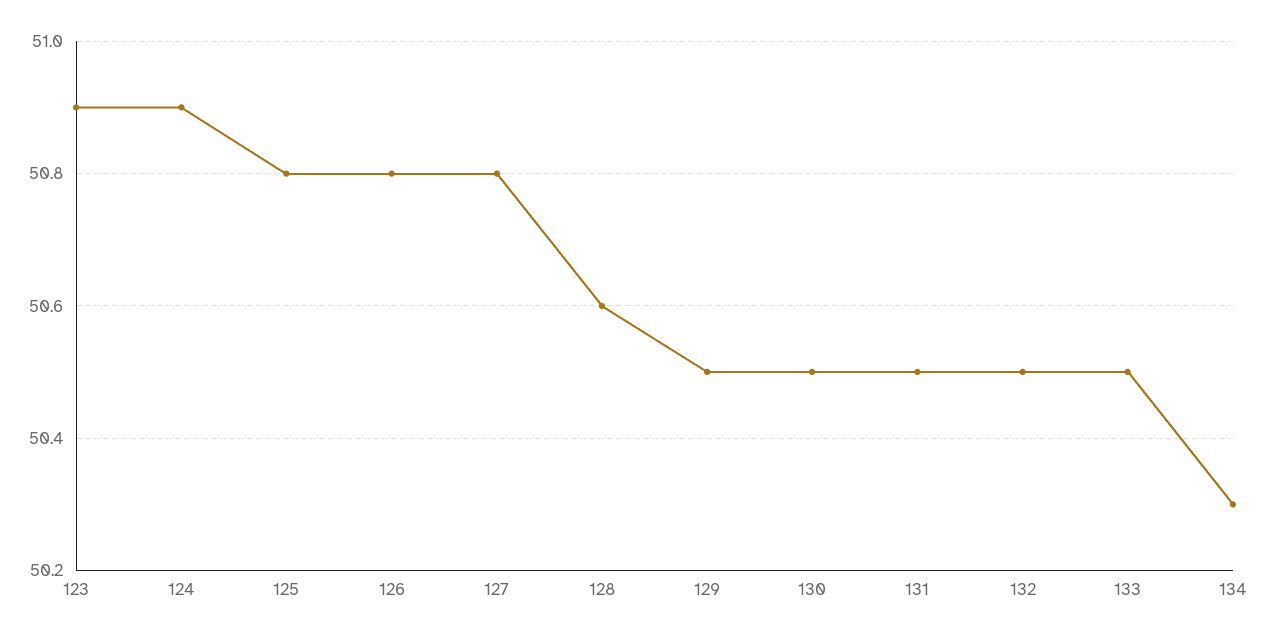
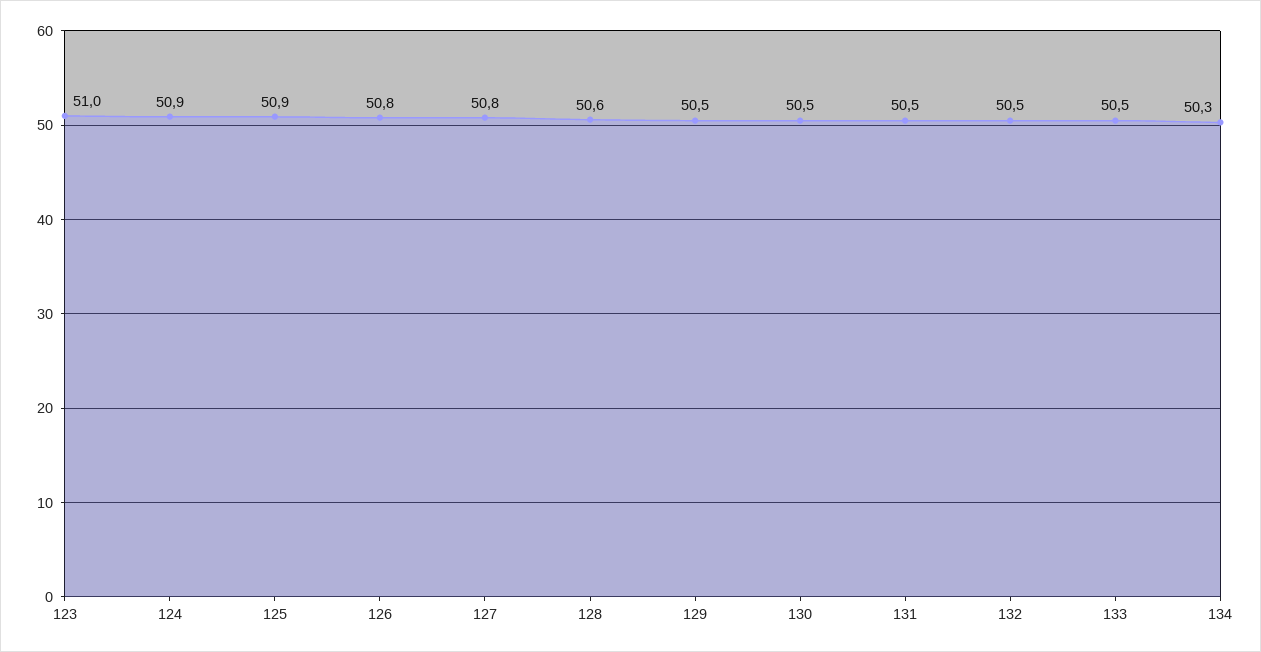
123: 50.9 -> 51
125: 50.8 -> 50.9

